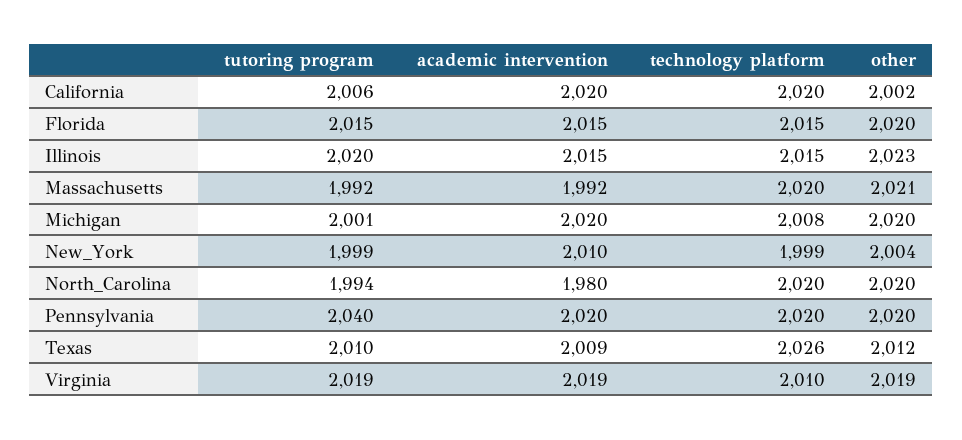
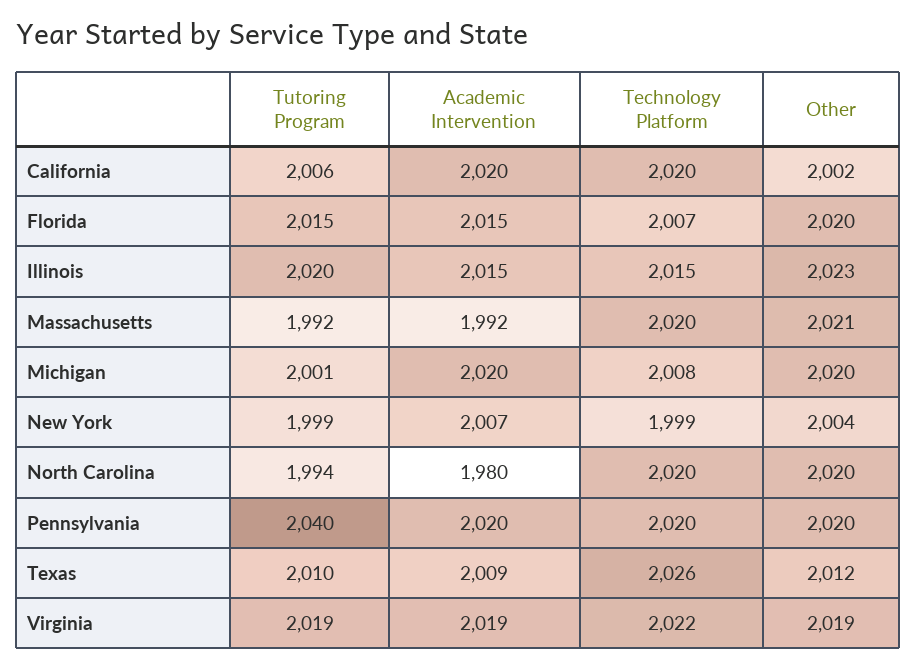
technology platform, Florida: 2015 -> 2007
academic intervention, New_York: 2010 -> 2007
technology platform, Virginia: 2010 -> 2022

